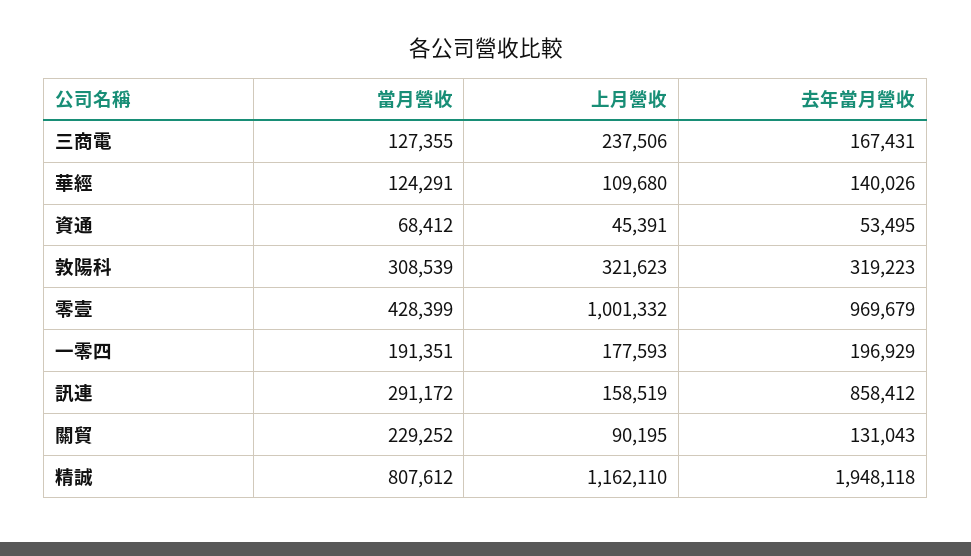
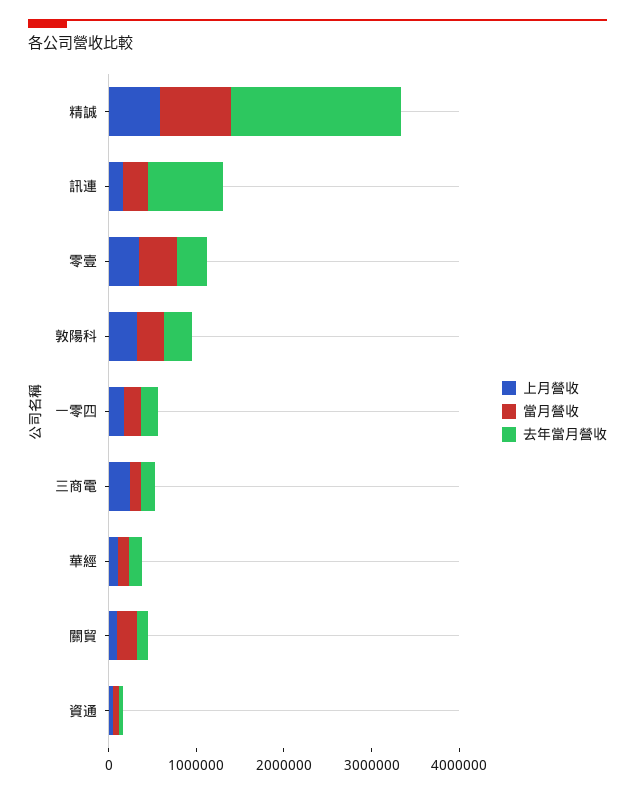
上月營收, 零壹: 1001332 -> 400000
去年當月營收, 零壹: 969679 -> 400000
上月營收, 精誠: 1162110 -> 600000

